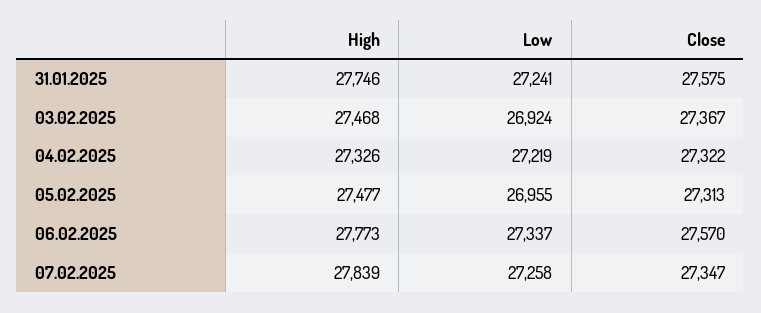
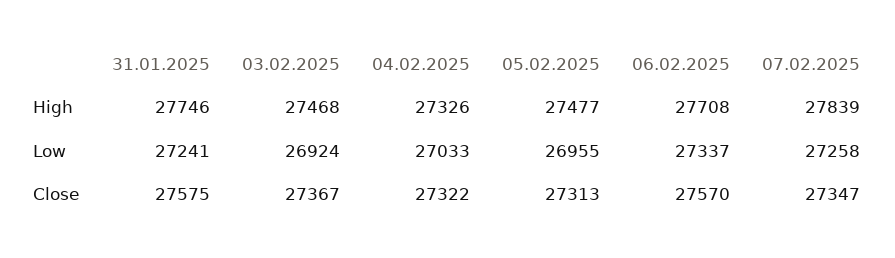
Low, 04.02.2025: 27219 -> 27033
High, 06.02.2025: 27773 -> 27708

